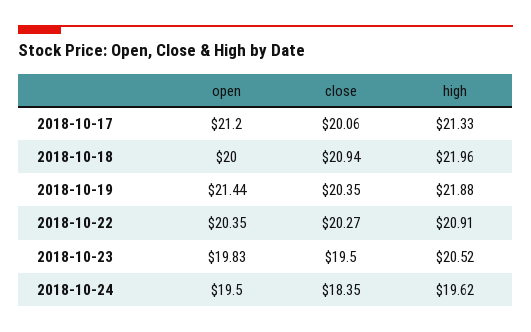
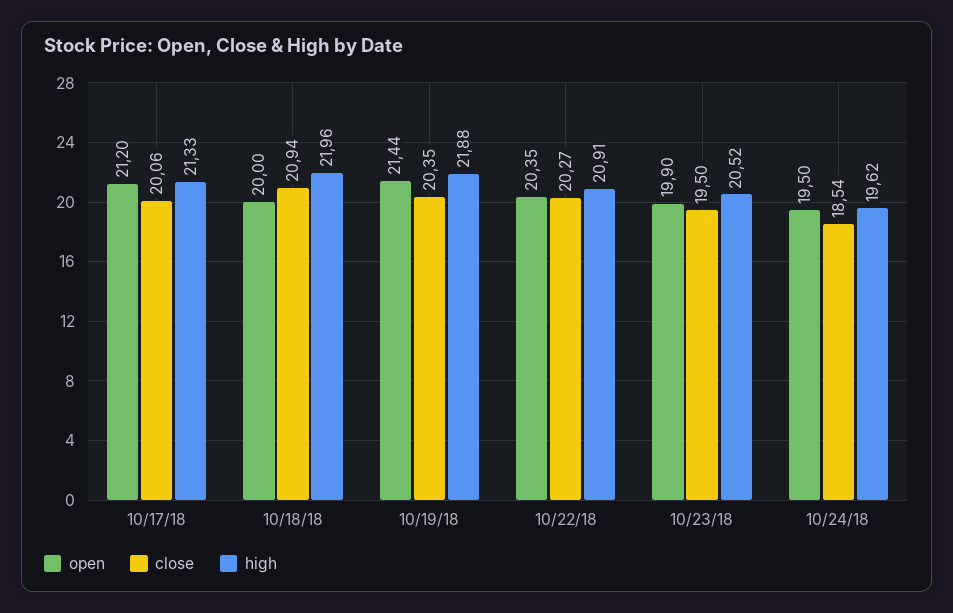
open, 2018-10-23: 19.83 -> 19.9
close, 2018-10-24: 18.35 -> 18.54

